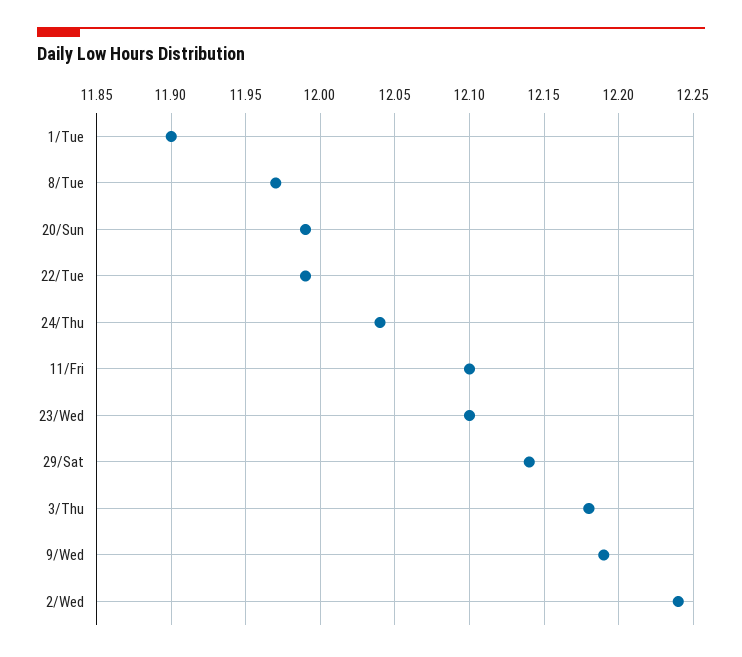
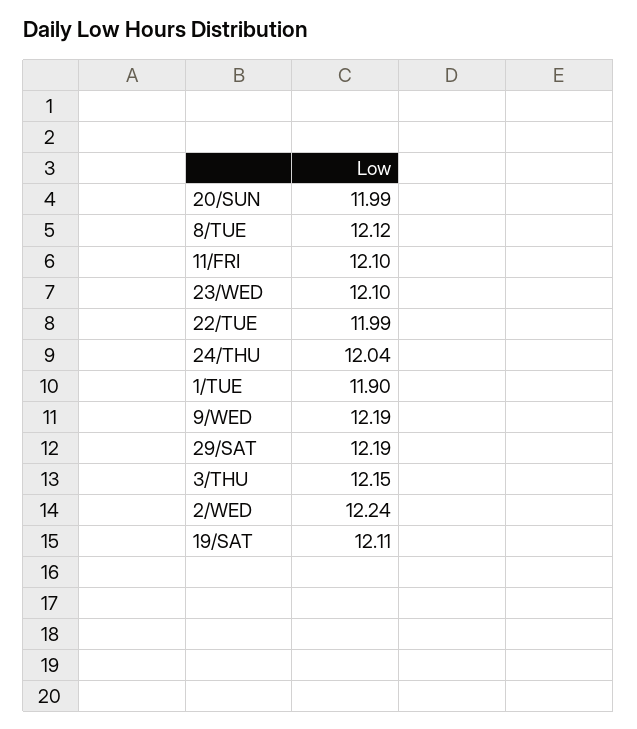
8/Tue: 11.97 -> 12.12
29/Sat: 12.14 -> 12.19
3/Thu: 12.18 -> 12.15
19/SAT: none -> 12.11

